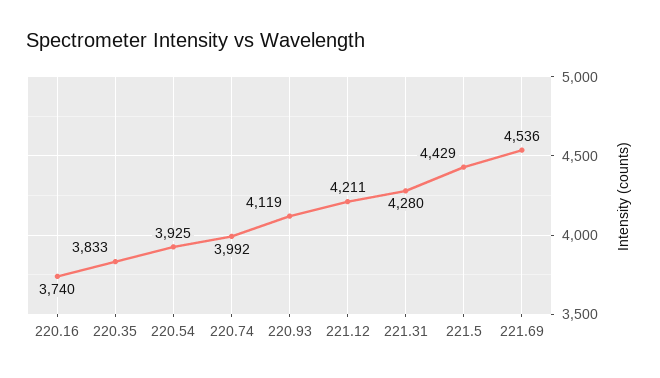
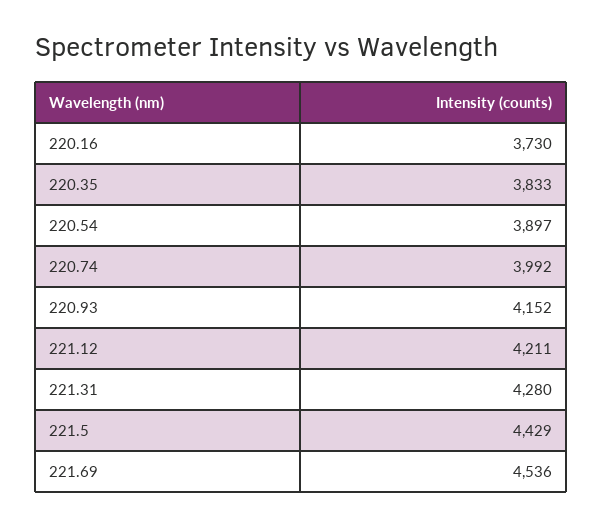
220.16: 3740 -> 3730
220.54: 3925 -> 3897
220.93: 4119 -> 4152

